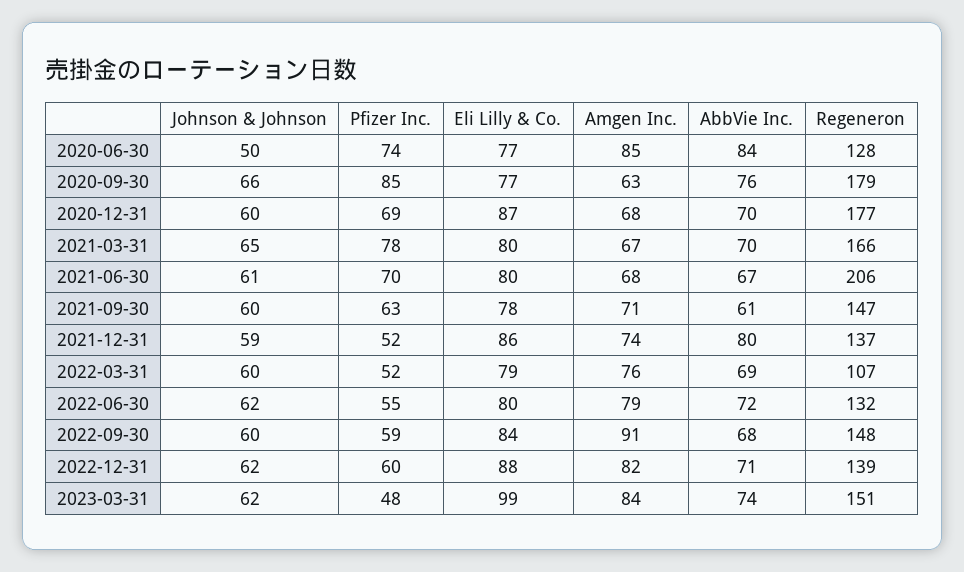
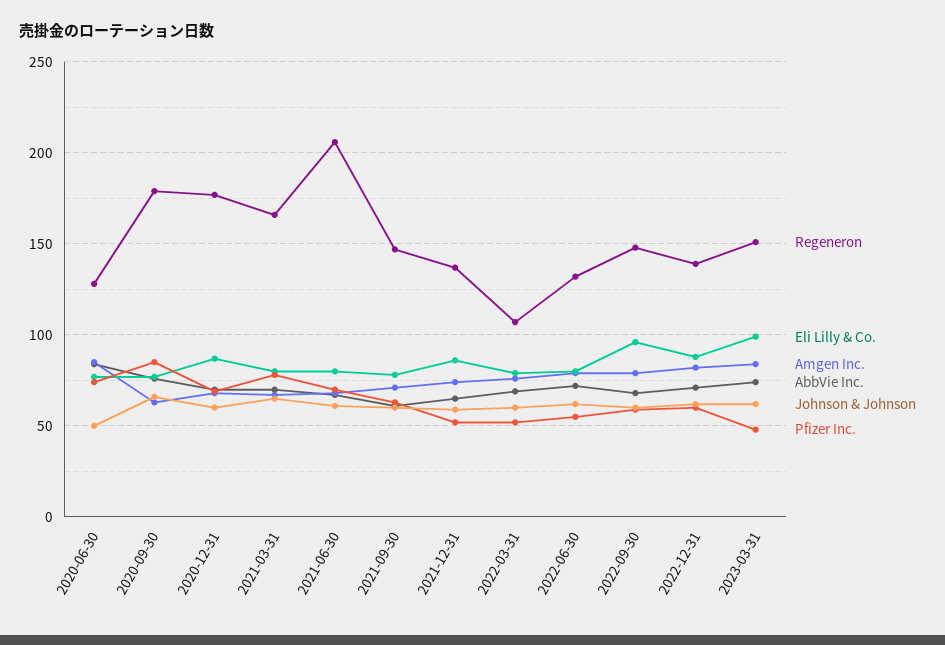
AbbVie Inc., 2021-12-31: 80 -> 65
Eli Lilly & Co., 2022-09-30: 84 -> 95
Amgen Inc., 2022-09-30: 91 -> 80

